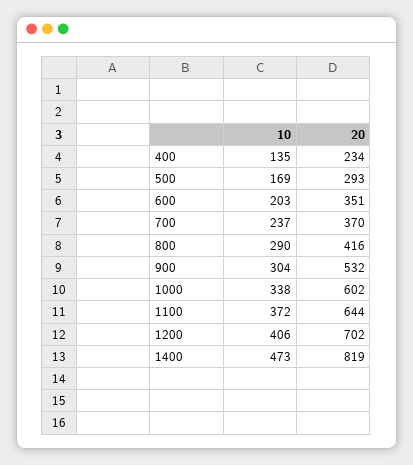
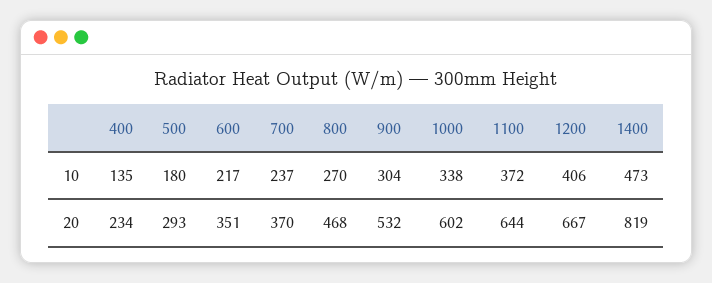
10, 500: 169 -> 180
10, 600: 203 -> 217
10, 800: 290 -> 270
20, 800: 416 -> 468
20, 1200: 702 -> 667

